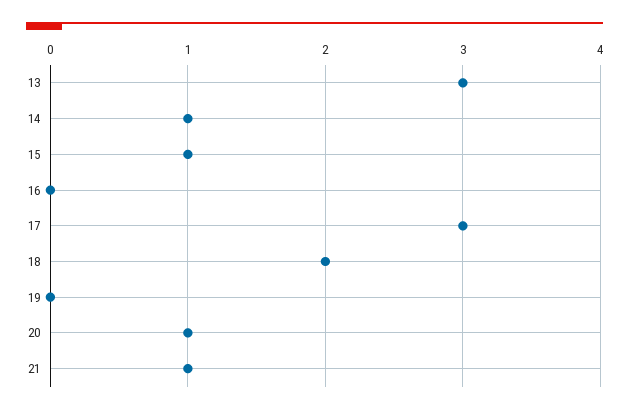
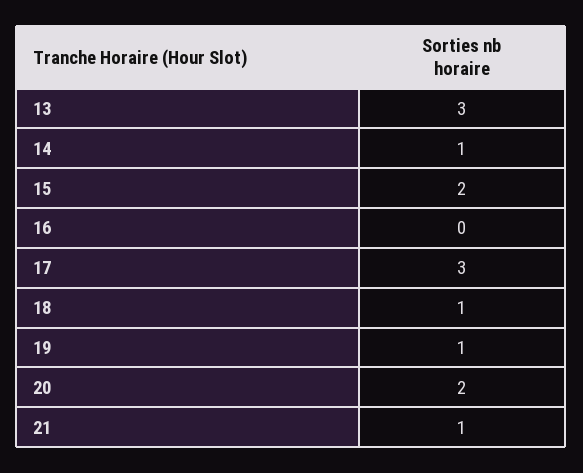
15: 1 -> 2
18: 2 -> 1
19: 0 -> 1
20: 1 -> 2

